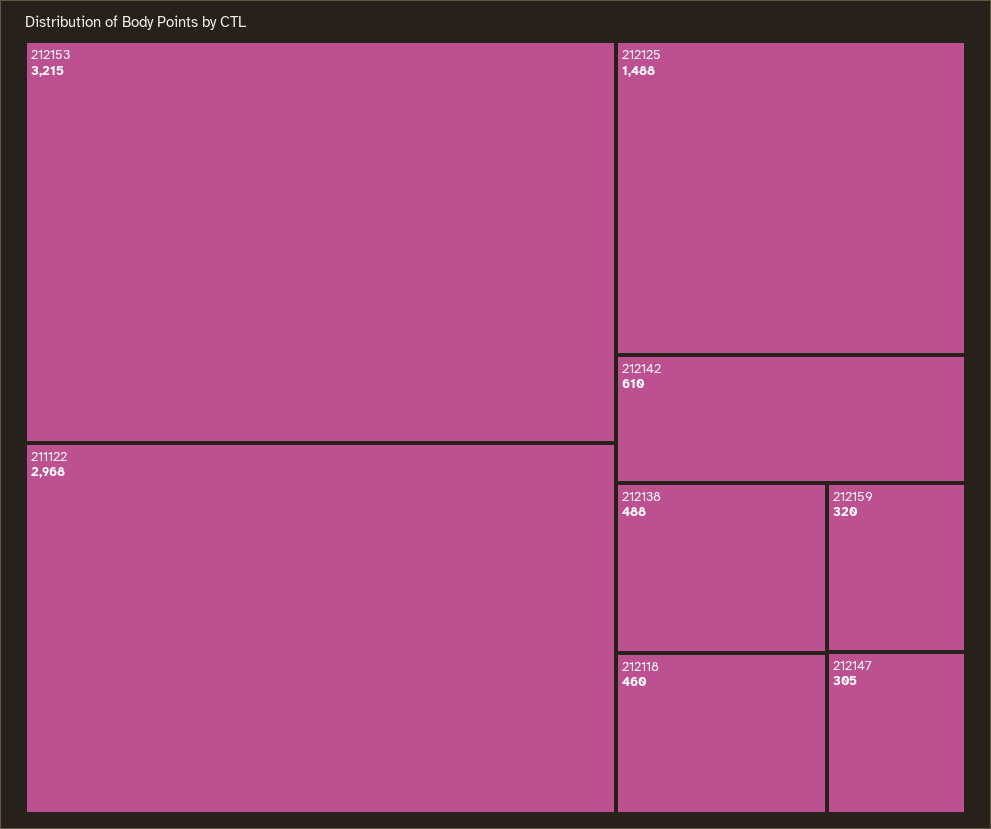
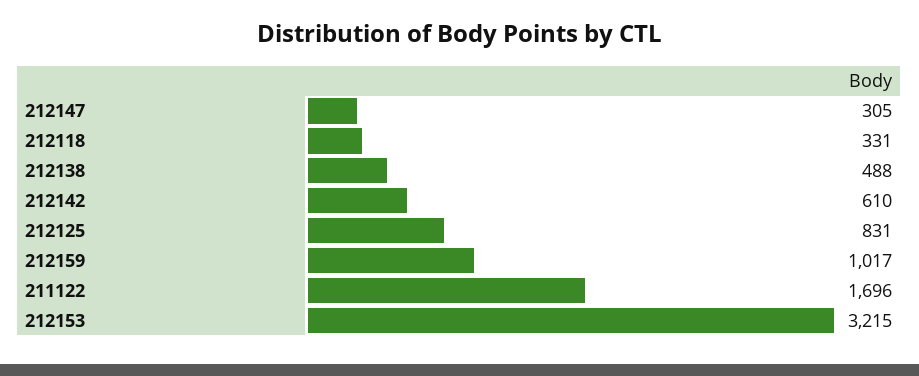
211122: 2968 -> 1696
212125: 1488 -> 831
212118: 460 -> 331
212159: 320 -> 1017

